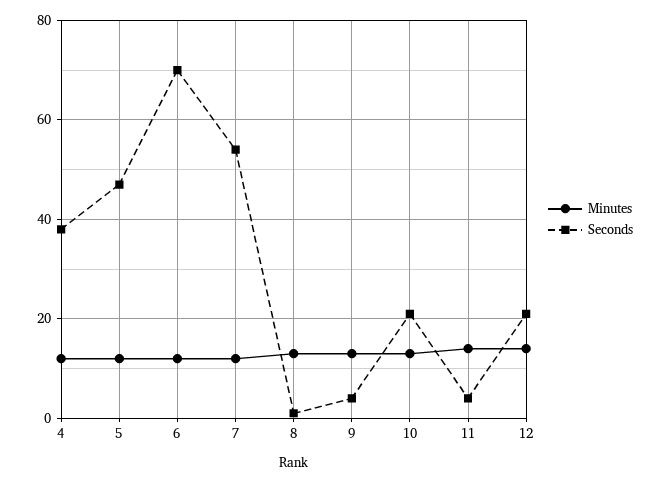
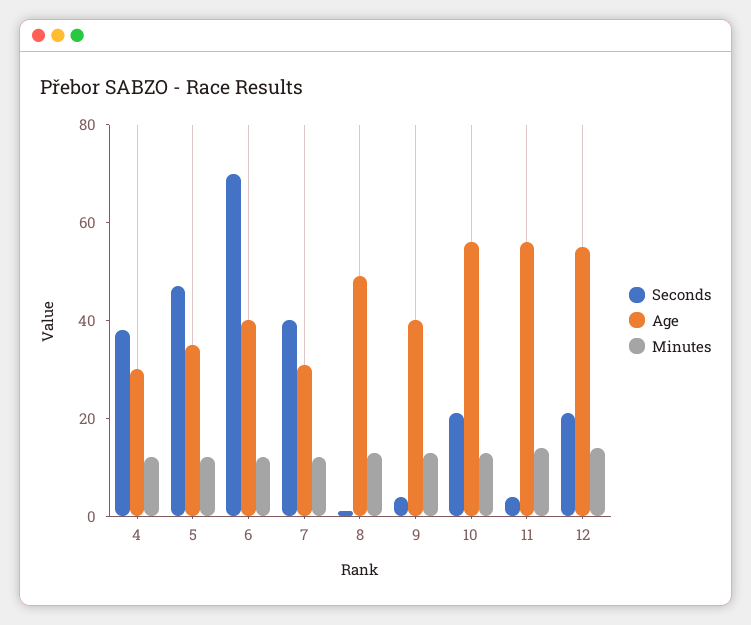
Seconds, 7: 55 -> 40
Age, 4: none -> 30
Age, 5: none -> 35
Age, 6: none -> 40
Age, 7: none -> 30
Age, 8: none -> 50
Age, 9: none -> 40
Age, 10: none -> 55
Age, 11: none -> 55
Age, 12: none -> 55

